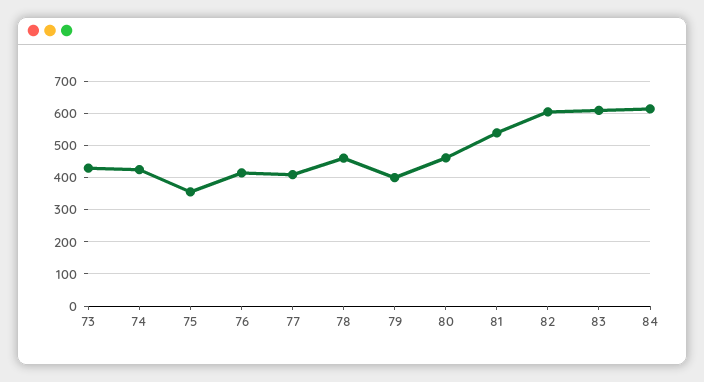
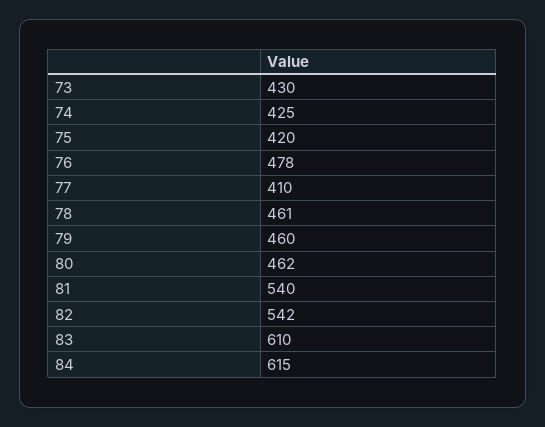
75: 360 -> 420
76: 420 -> 478
79: 400 -> 460
82: 600 -> 542

